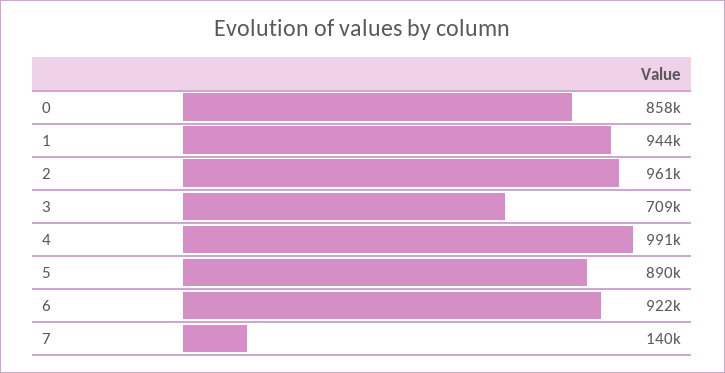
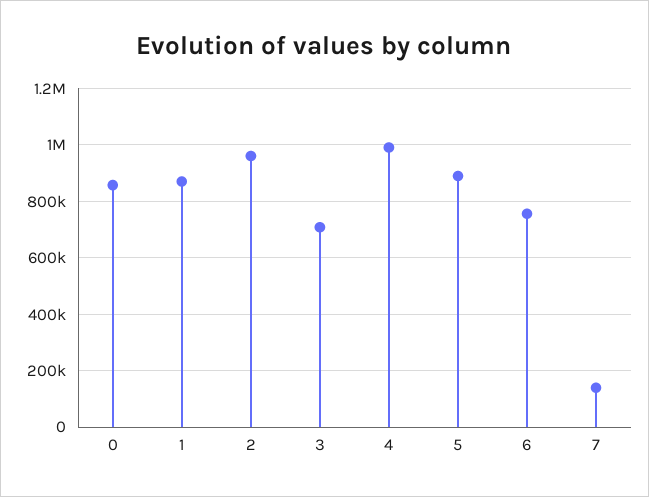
1: 944000 -> 875000
6: 922000 -> 750000

